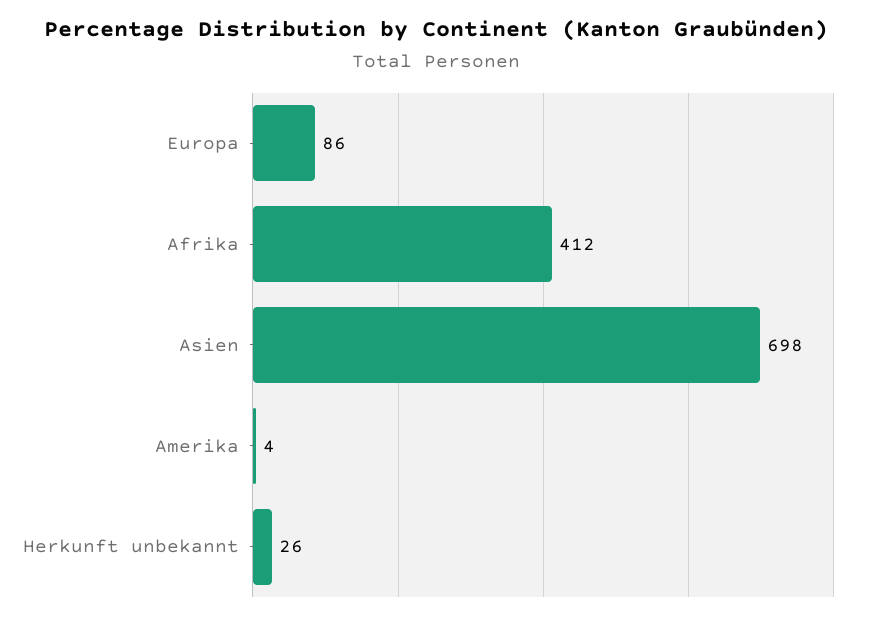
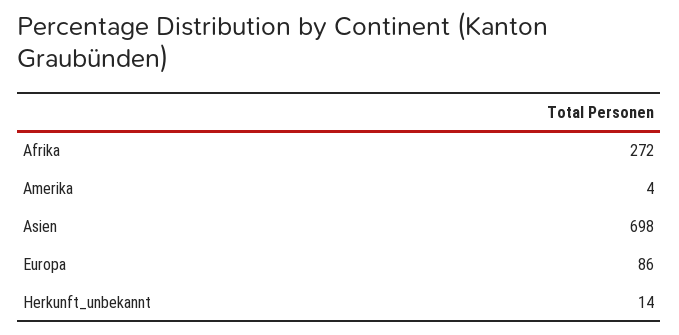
Afrika: 412 -> 272
Herkunft unbekannt: 26 -> 14

